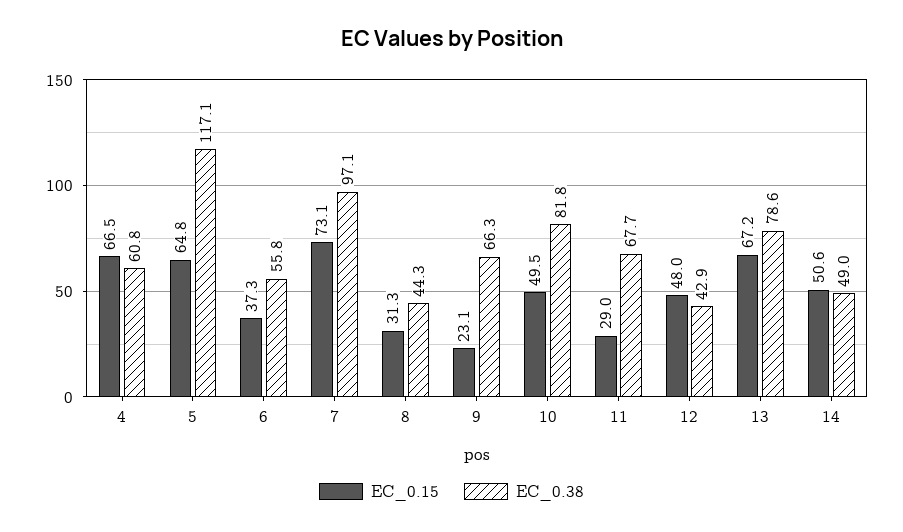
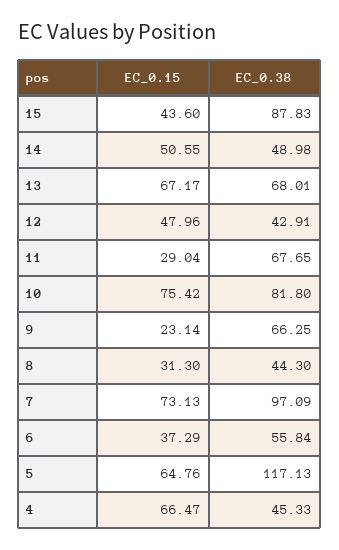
EC_0.38, 4: 60.8 -> 45.33
EC_0.15, 10: 49.5 -> 75.42
EC_0.38, 13: 78.6 -> 68.01
EC_0.15, 15: none -> 43.6
EC_0.38, 15: none -> 87.83

